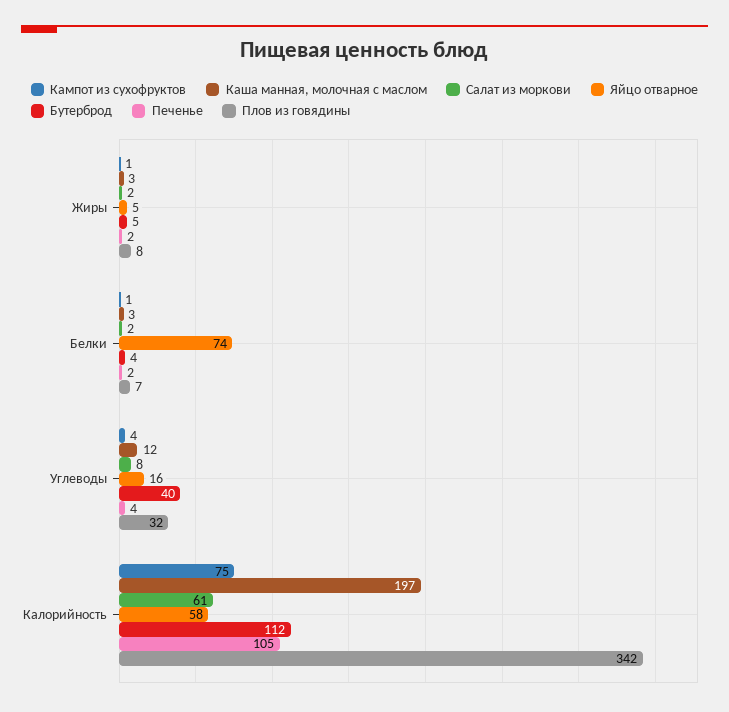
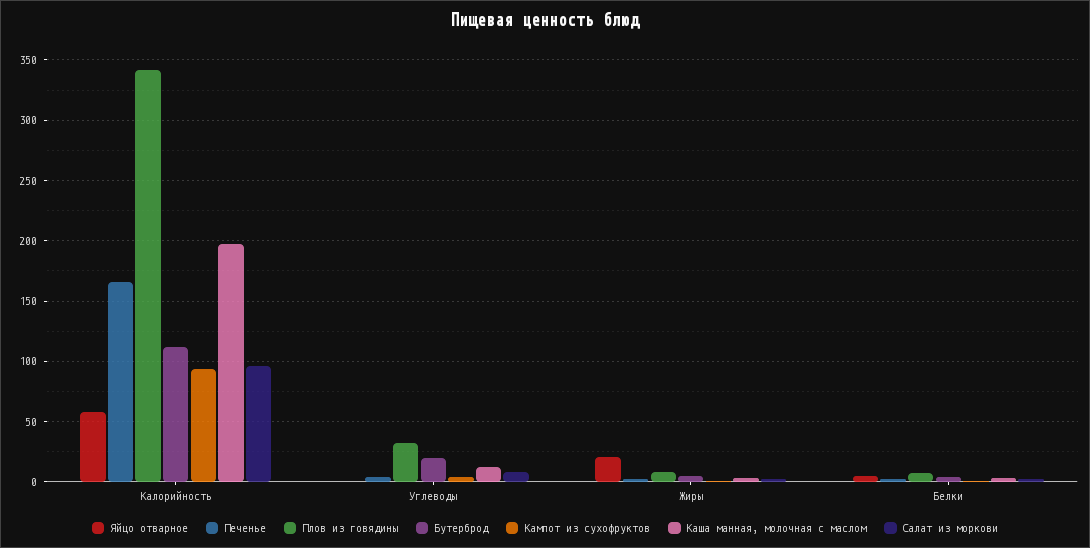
Яйцо отварное, Жиры: 5 -> 20
Яйцо отварное, Белки: 74 -> 5
Яйцо отварное, Углеводы: 16 -> 0
Бутерброд, Углеводы: 40 -> 20
Кампот из сухофруктов, Калорийность: 75 -> 95
Салат из моркови, Калорийность: 61 -> 95
Печенье, Калорийность: 105 -> 165

